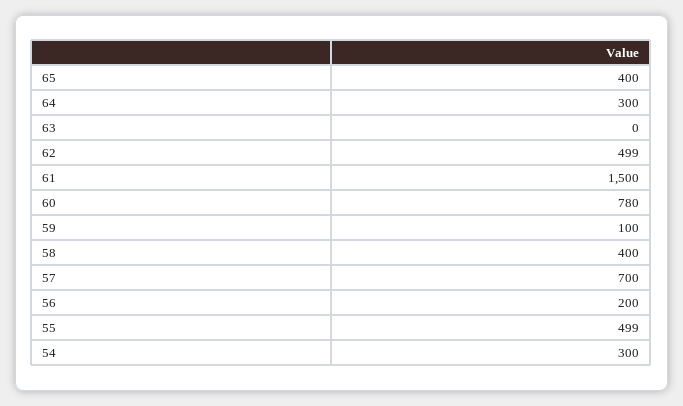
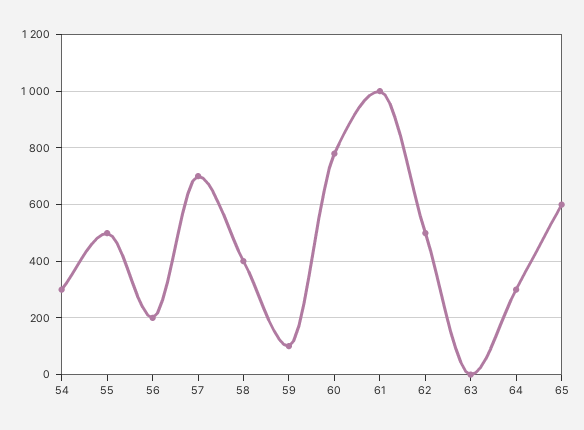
65: 400 -> 600
61: 1500 -> 1000

